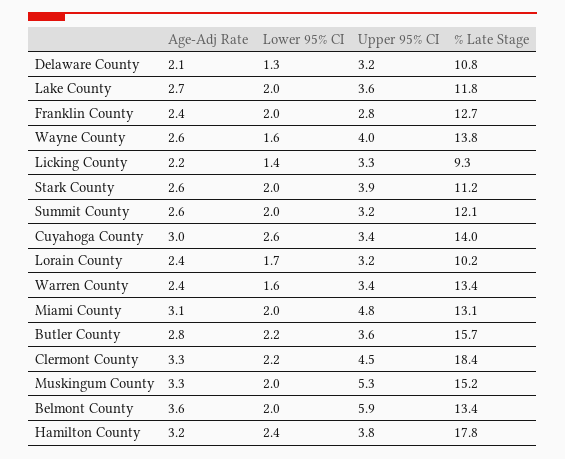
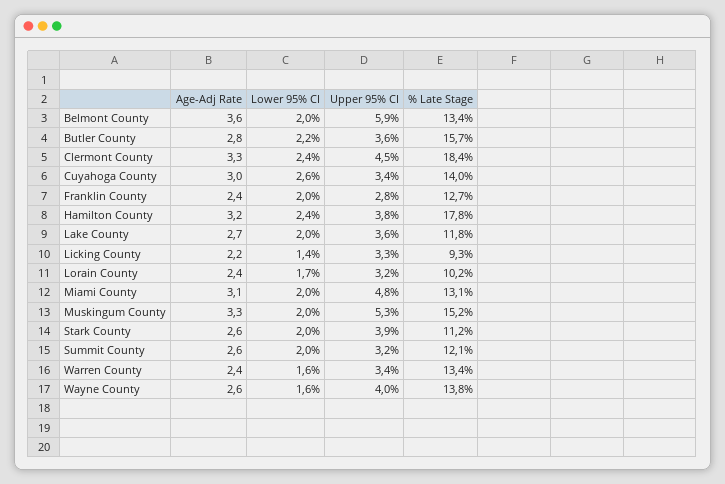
Age-Adj Rate, Delaware County: 2.1 -> none
Lower 95% CI, Delaware County: 1.3 -> none
Upper 95% CI, Delaware County: 3.2 -> none
% Late Stage, Delaware County: 10.8 -> none
Lower 95% CI, Clermont County: 2.2 -> 2.4

